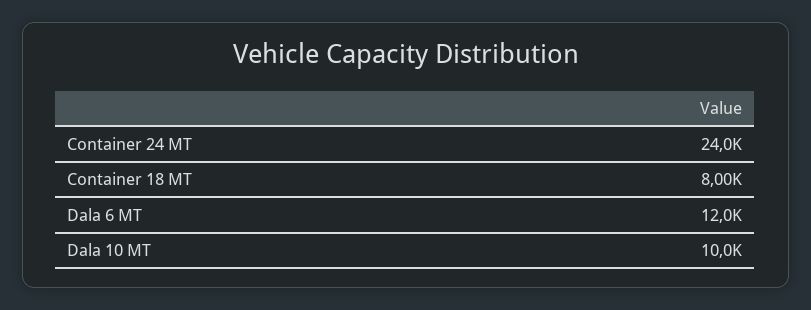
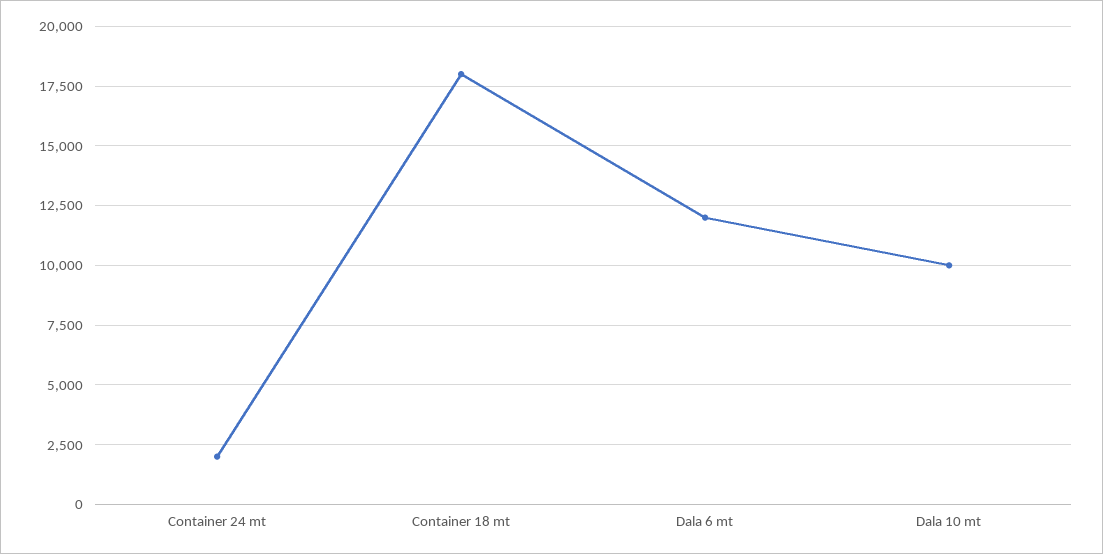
Container 24 MT: 24000 -> 2000
Container 18 MT: 8000 -> 18000

